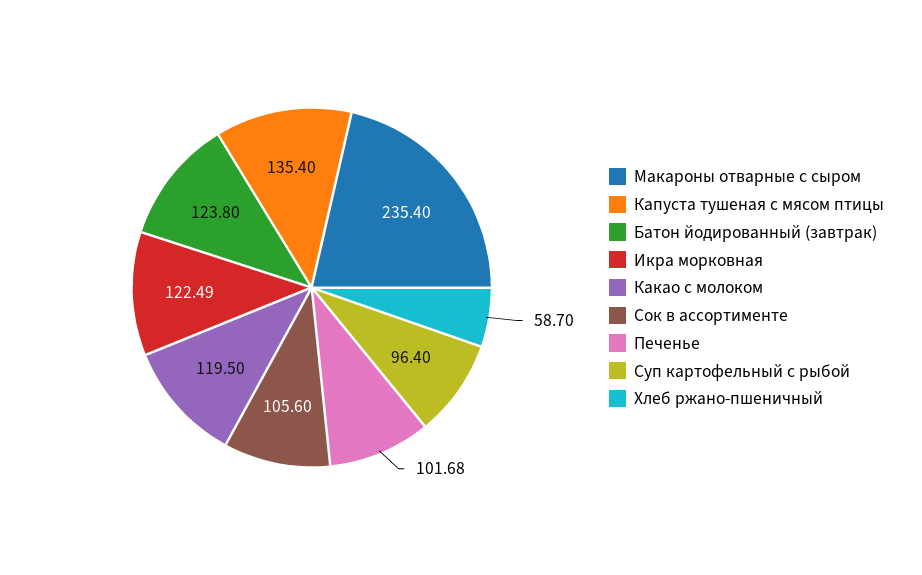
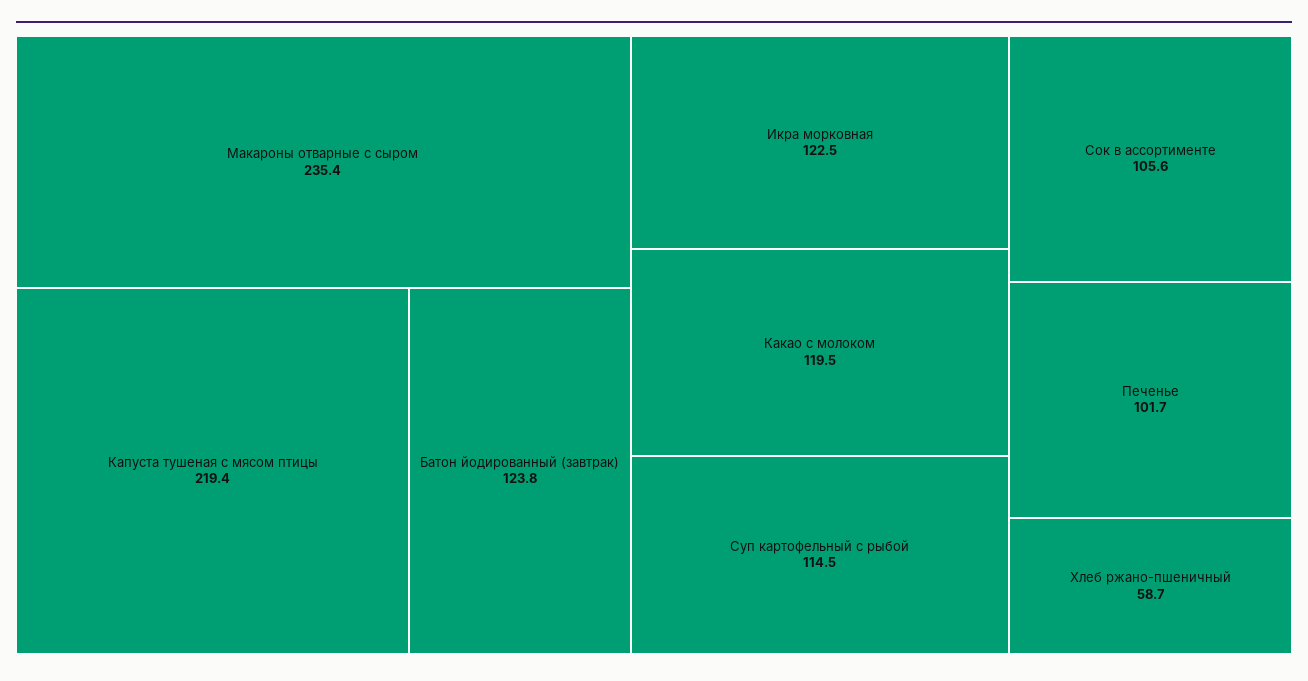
Капуста тушеная с мясом птицы: 135.4 -> 219.4
Суп картофельный с рыбой: 96.4 -> 114.5

